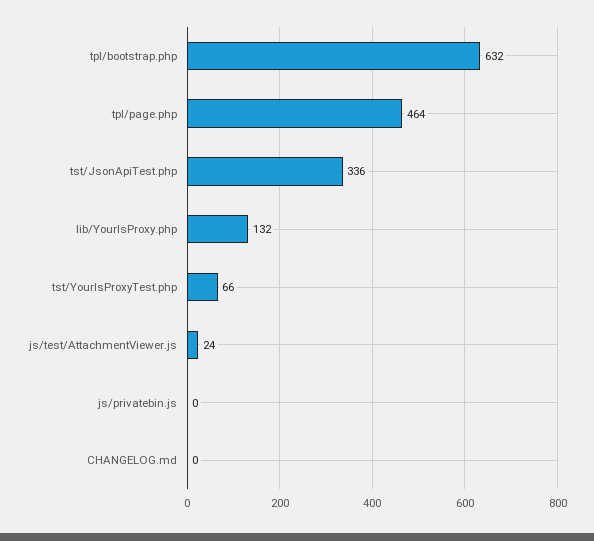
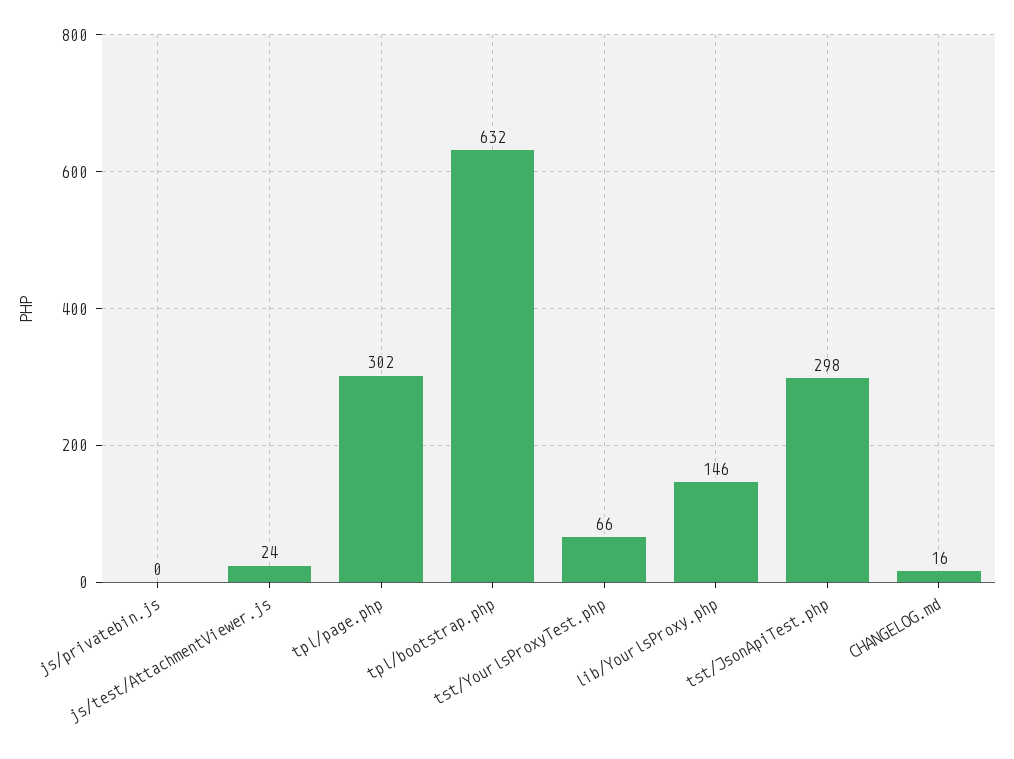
tpl/page.php: 464 -> 302
tst/JsonApiTest.php: 336 -> 298
lib/YourlsProxy.php: 132 -> 146
CHANGELOG.md: 0 -> 16

